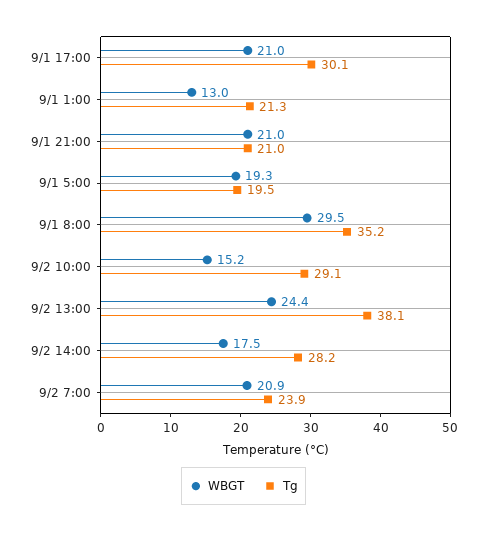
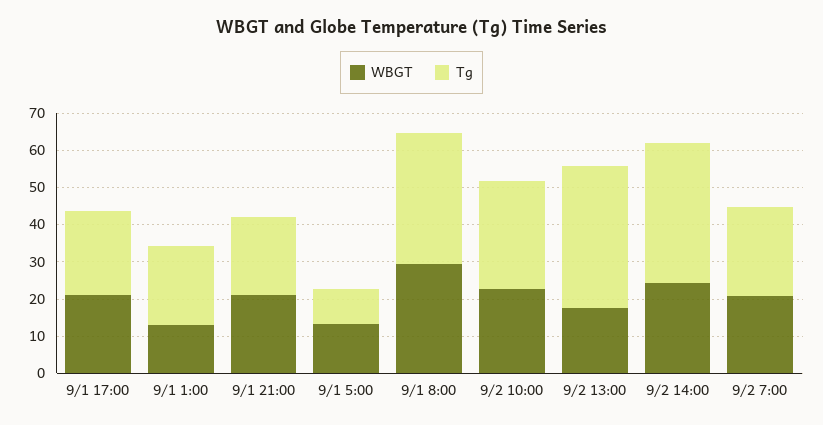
Tg, 9/1 17:00: 30.1 -> 22.5
WBGT, 9/1 5:00: 19.3 -> 12.5
Tg, 9/1 5:00: 19.5 -> 10
WBGT, 9/2 10:00: 15.2 -> 22.5
WBGT, 9/2 13:00: 24.4 -> 17.5
WBGT, 9/2 14:00: 17.5 -> 25
Tg, 9/2 14:00: 28.2 -> 37.5

